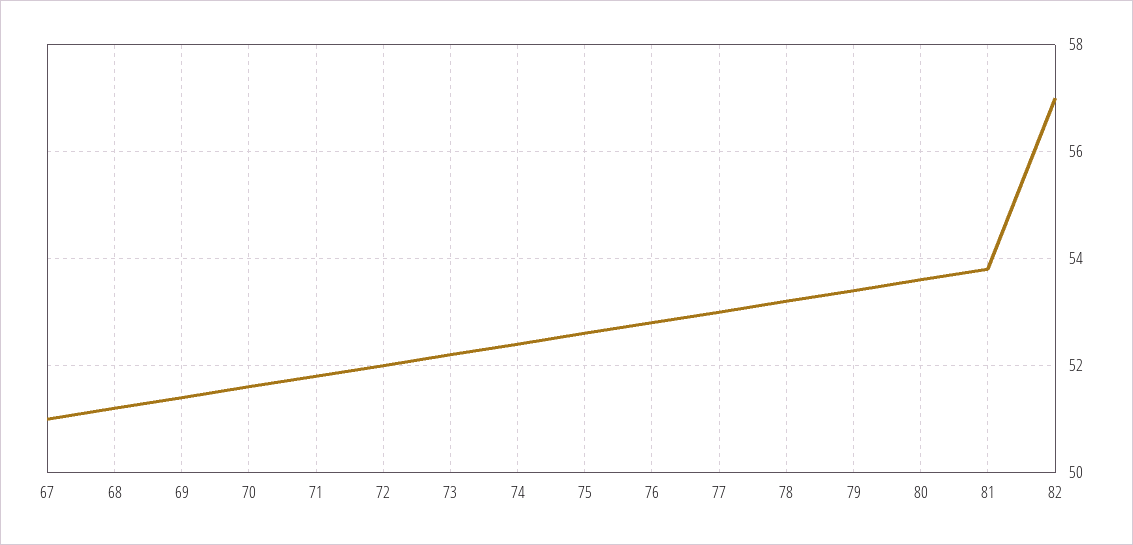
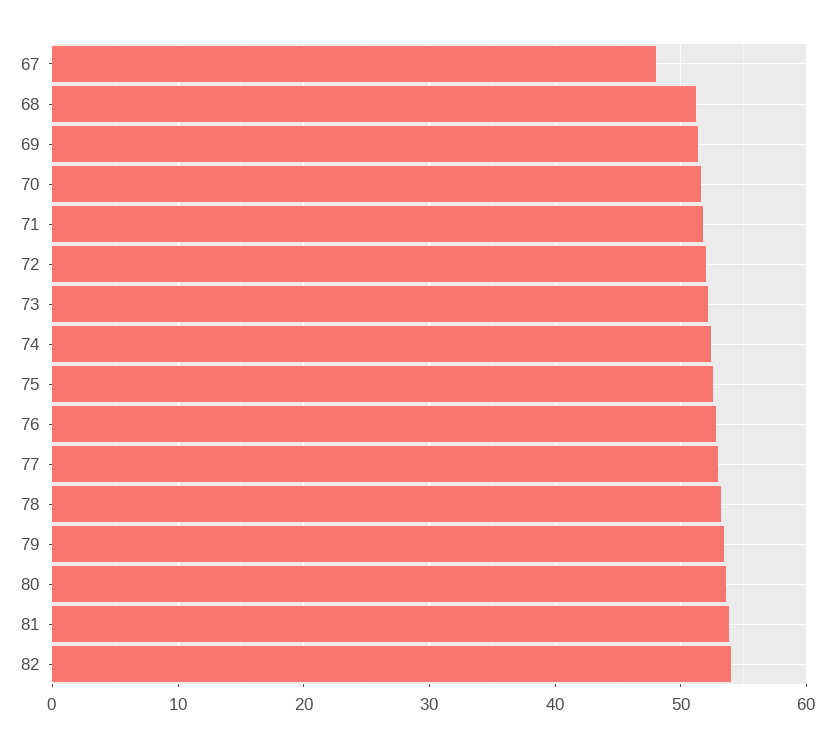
67: 51 -> 48
82: 57 -> 54

